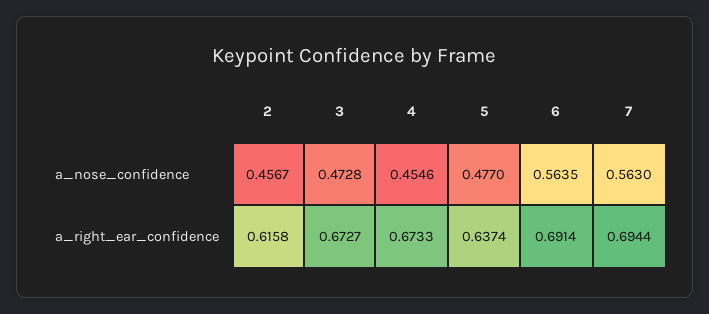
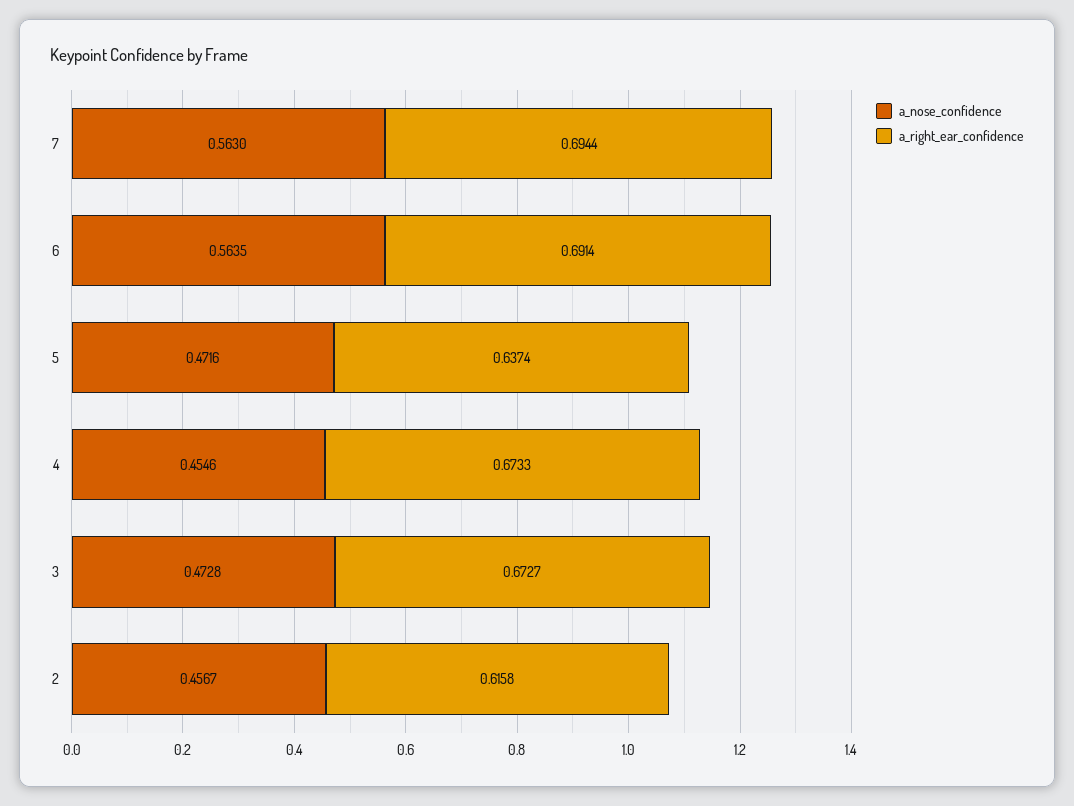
a_nose_confidence, 5: 0.477 -> 0.4716

